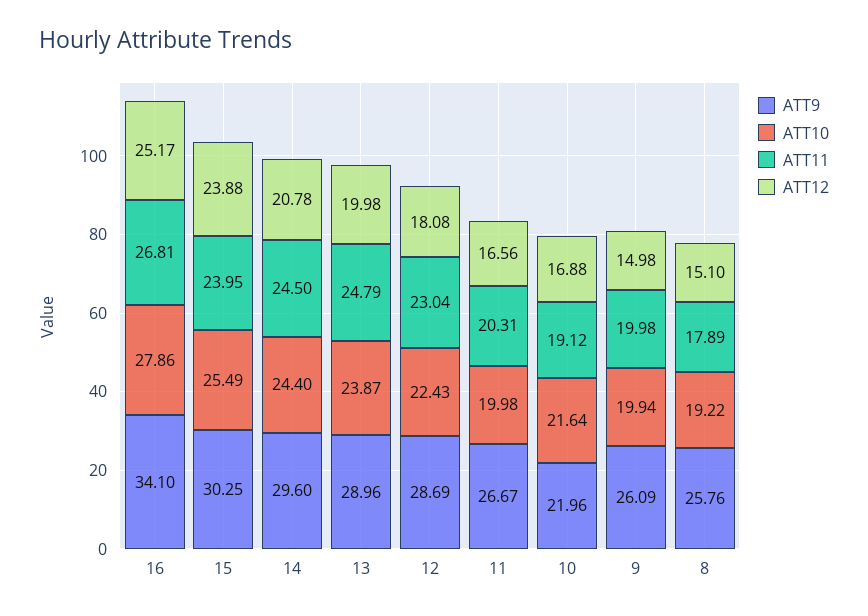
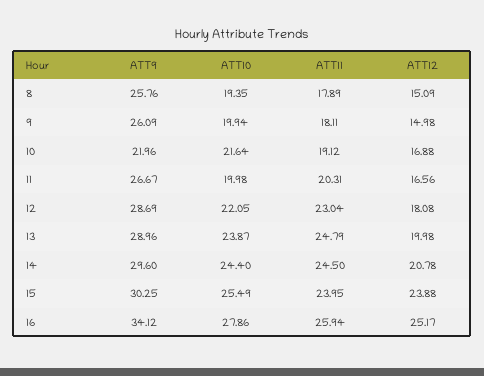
ATT9, 16: 34.1 -> 34.12
ATT11, 16: 26.81 -> 25.94
ATT10, 12: 22.43 -> 22.05
ATT11, 9: 19.98 -> 18.11
ATT10, 8: 19.22 -> 19.35
ATT12, 8: 15.1 -> 15.09

